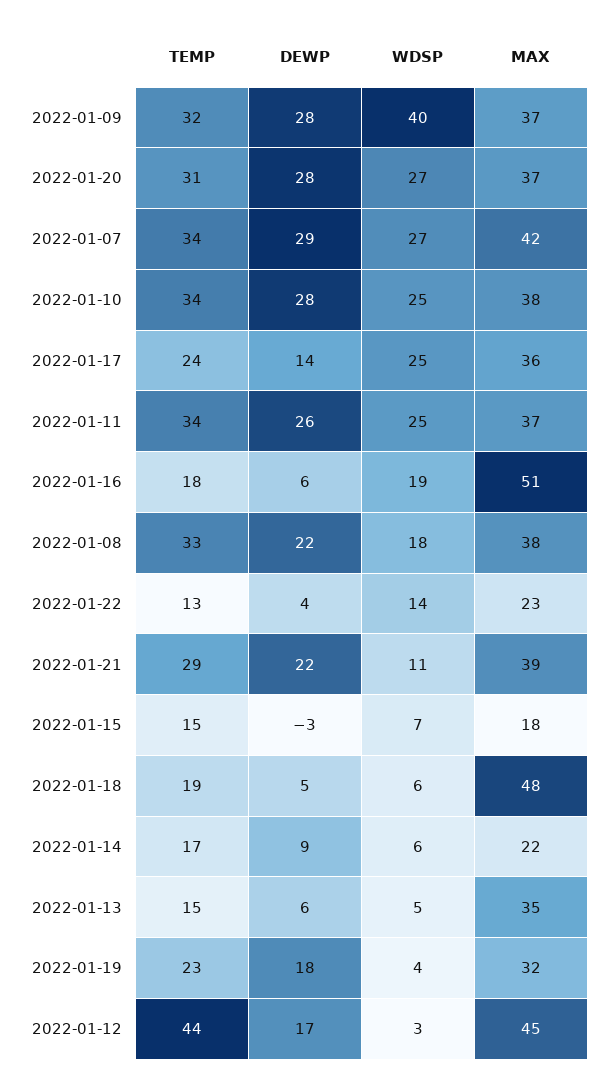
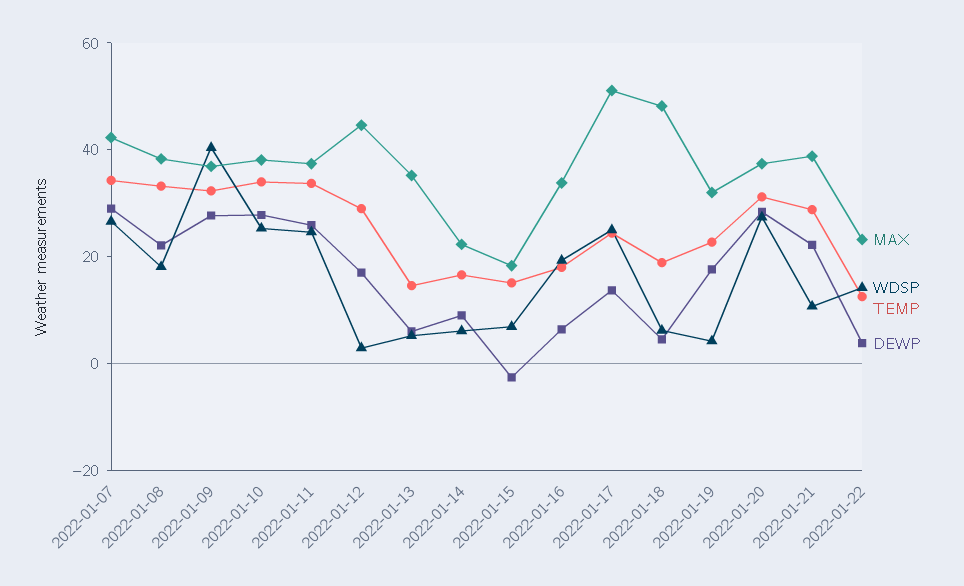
MAX, 2022-01-17: 36 -> 50
MAX, 2022-01-16: 51 -> 35
TEMP, 2022-01-12: 44 -> 30

